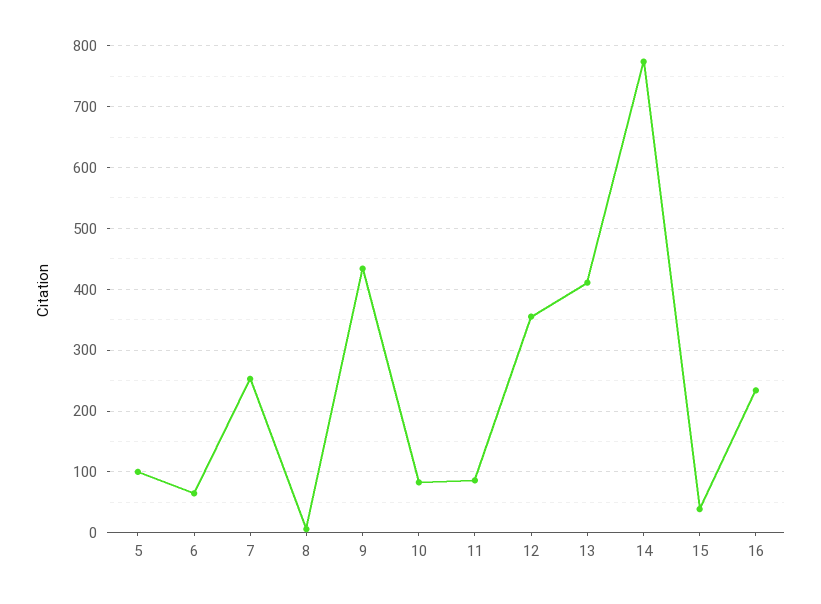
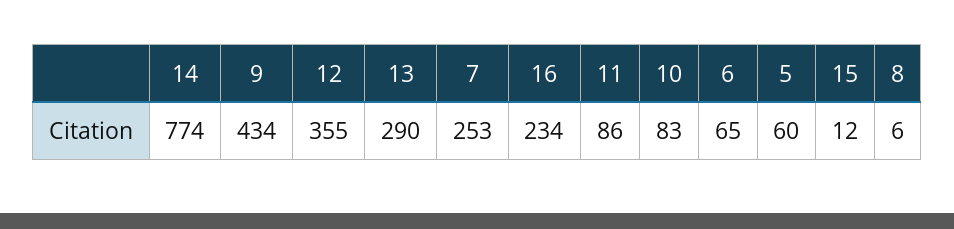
5: 100 -> 60
13: 410 -> 290
15: 40 -> 12

